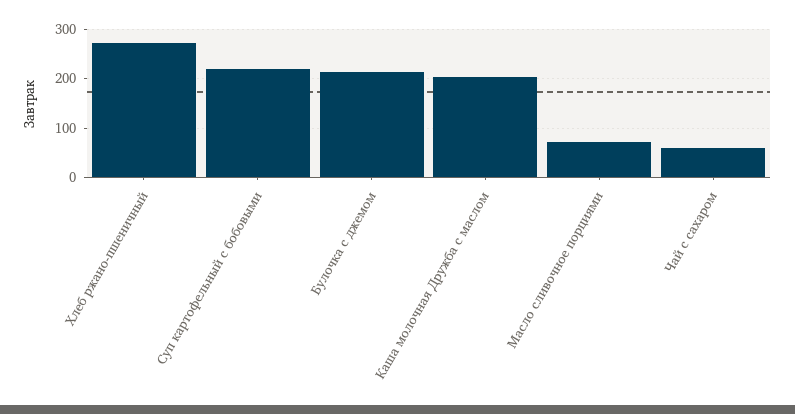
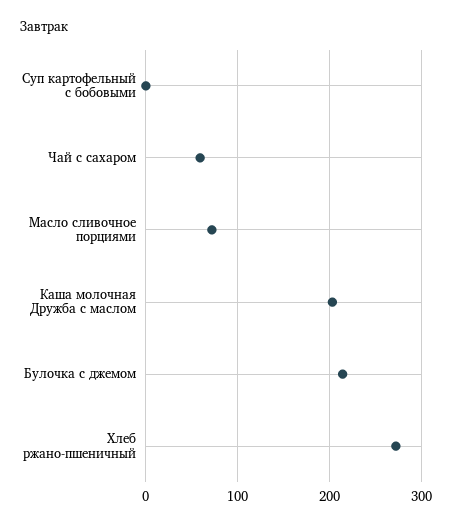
Суп картофельный с бобовыми: 220 -> 0

